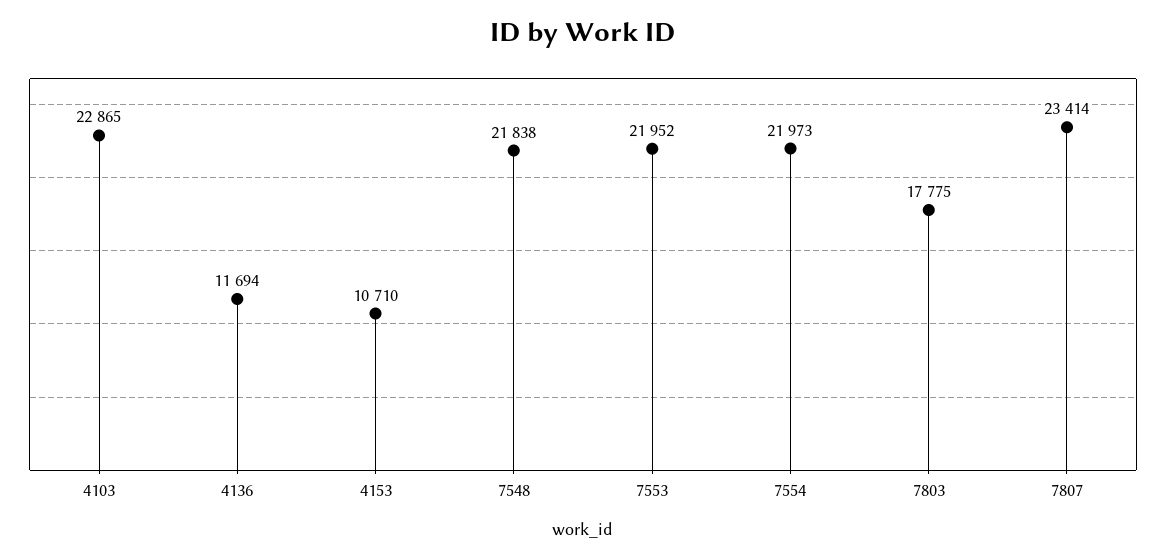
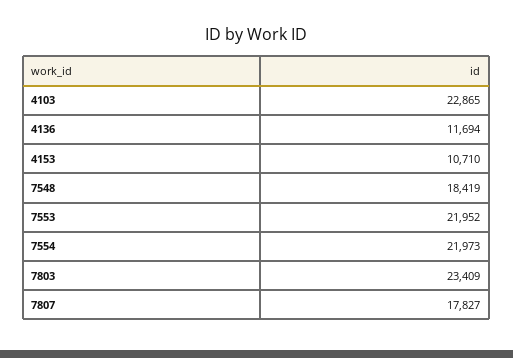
7548: 21838 -> 18419
7803: 17775 -> 23409
7807: 23414 -> 17827

